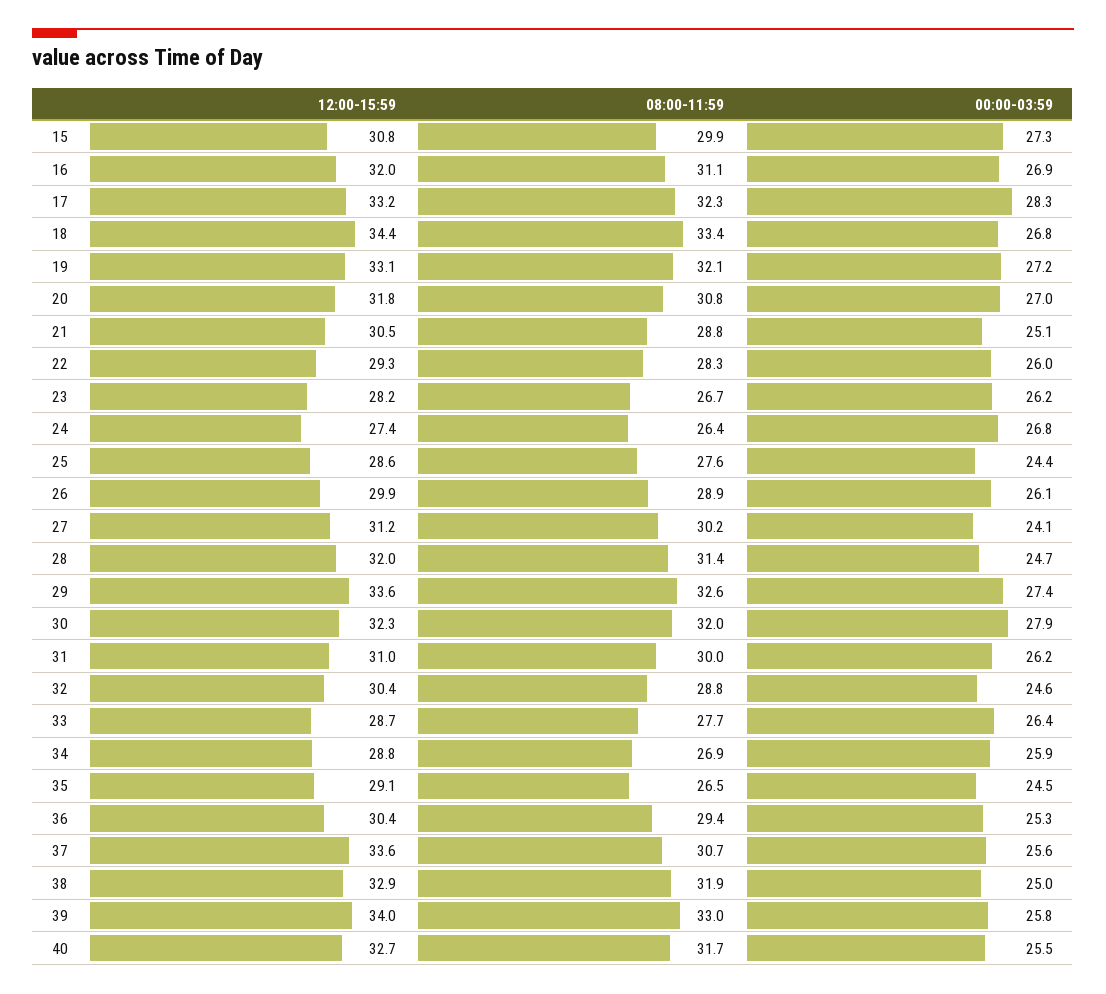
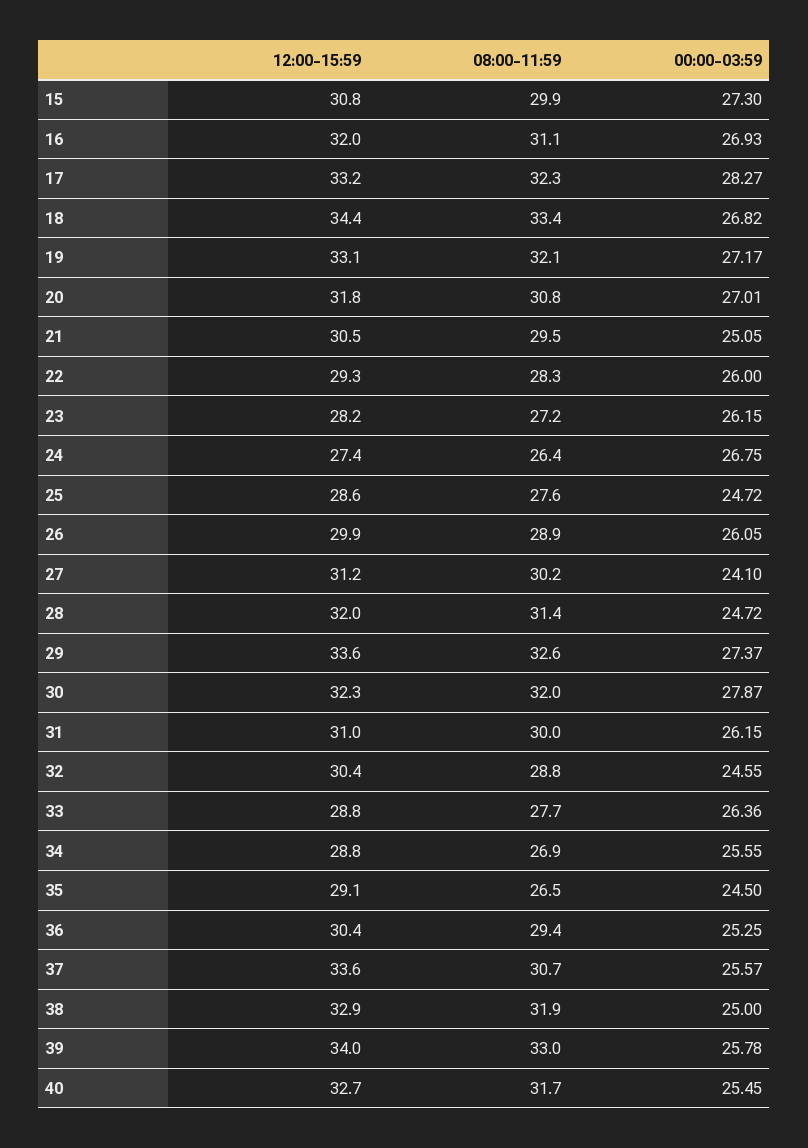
08:00-11:59, 21: 28.8 -> 29.5
08:00-11:59, 23: 26.7 -> 27.2
00:00-03:59, 25: 24.4 -> 24.72
12:00-15:59, 33: 28.7 -> 28.8
00:00-03:59, 34: 25.9 -> 25.55

